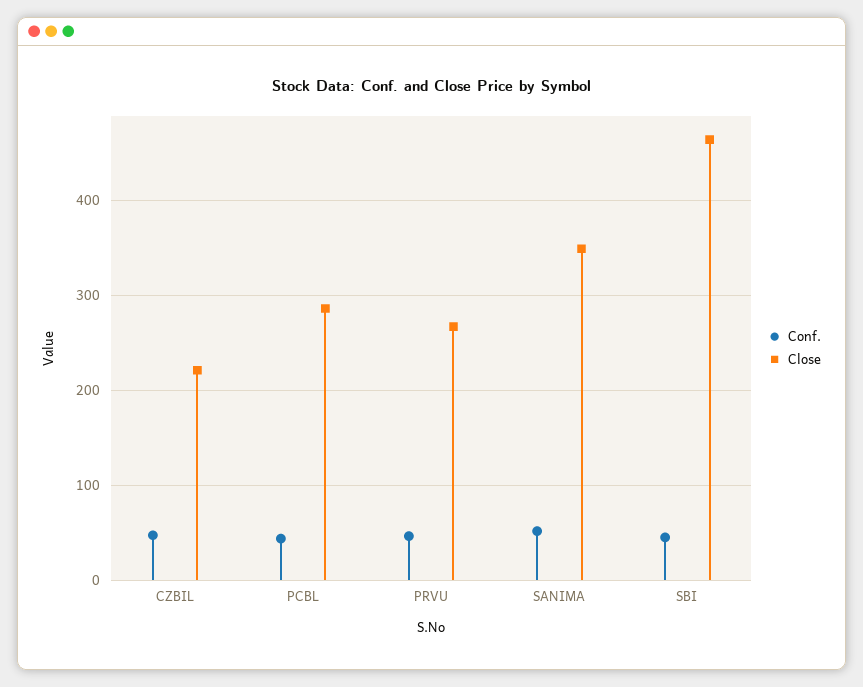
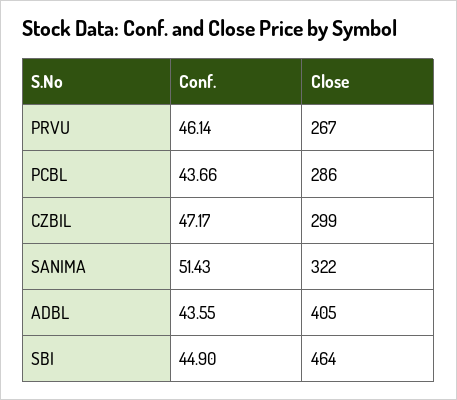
Close, CZBIL: 220 -> 299
Close, SANIMA: 350 -> 322
Conf., ADBL: none -> 43.55
Close, ADBL: none -> 405

